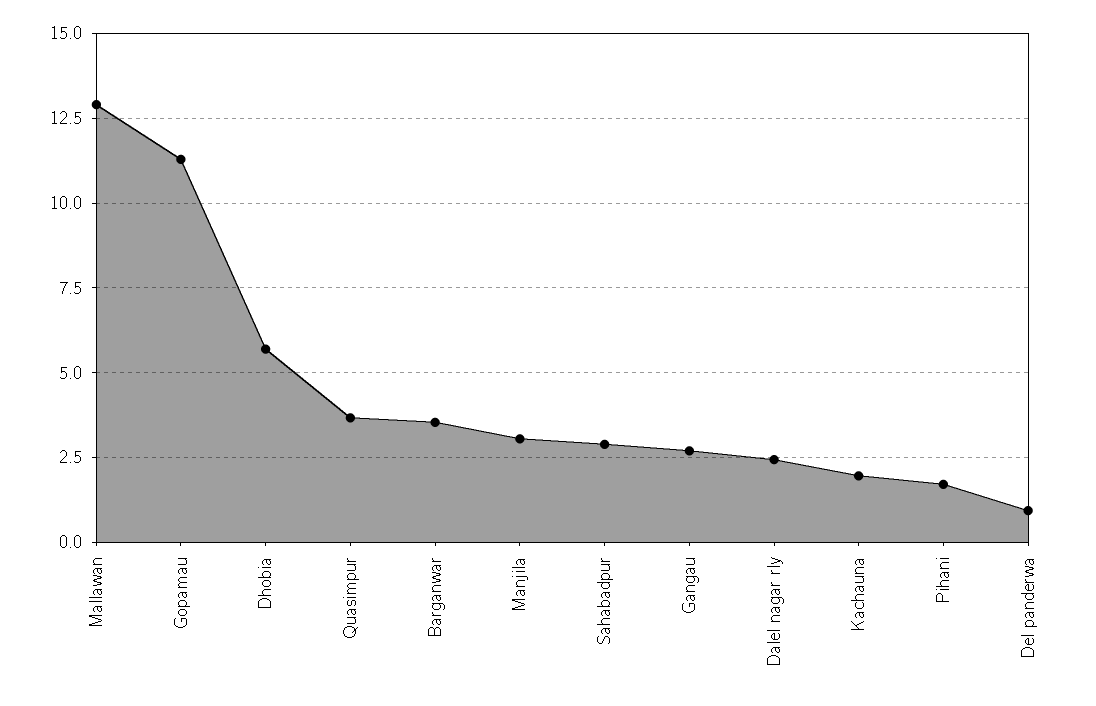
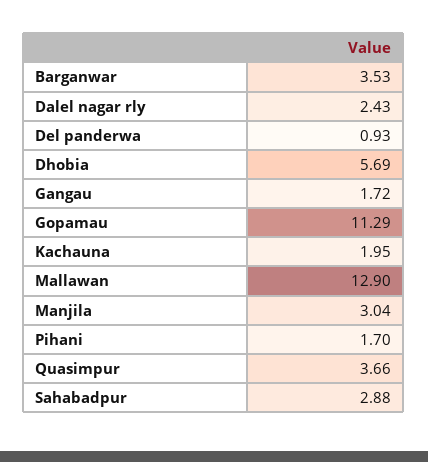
Gangau: 2.75 -> 1.72

